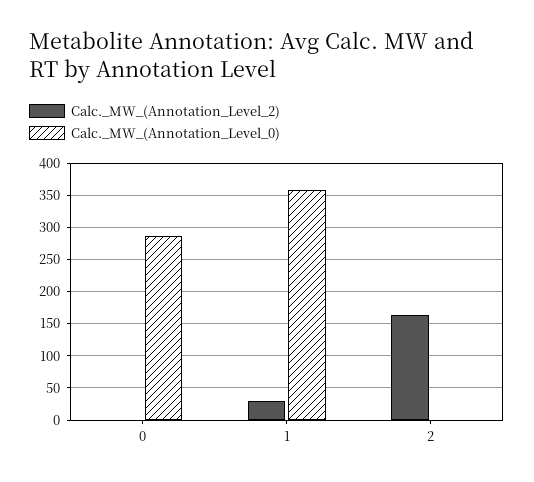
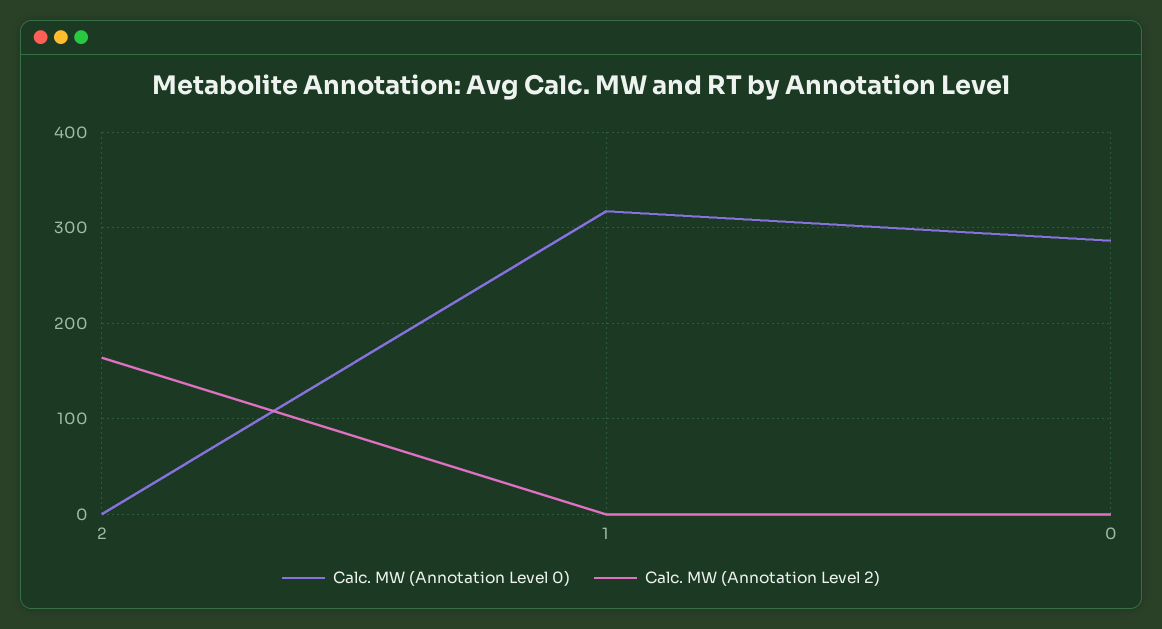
Calc._MW_(Annotation_Level_2), 1: 30 -> 0
Calc._MW_(Annotation_Level_0), 1: 360 -> 320

